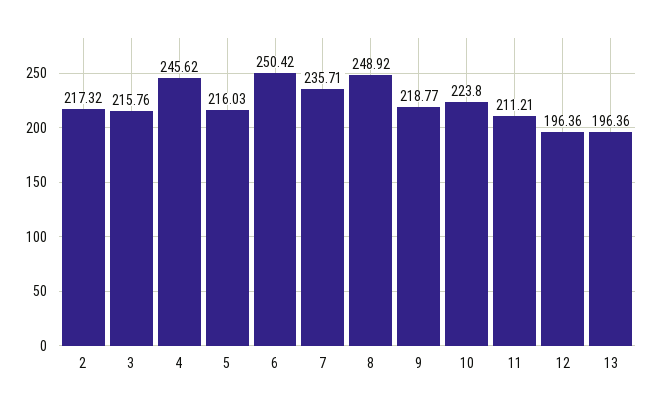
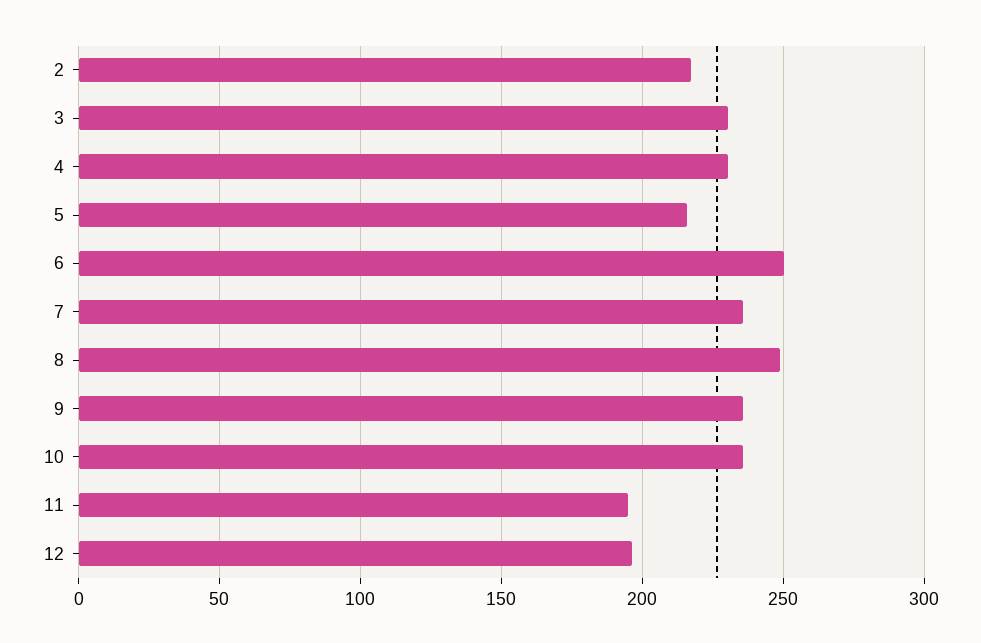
3: 215.76 -> 230
4: 245.62 -> 230
9: 218.77 -> 235
10: 223.8 -> 235
11: 211.21 -> 195
13: 196.36 -> none

